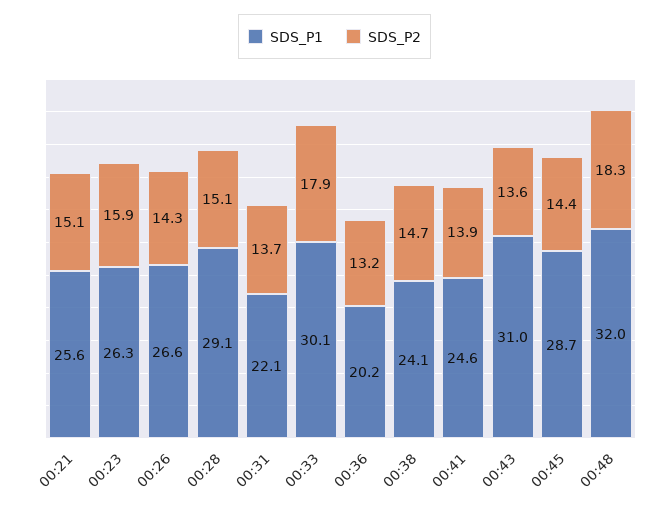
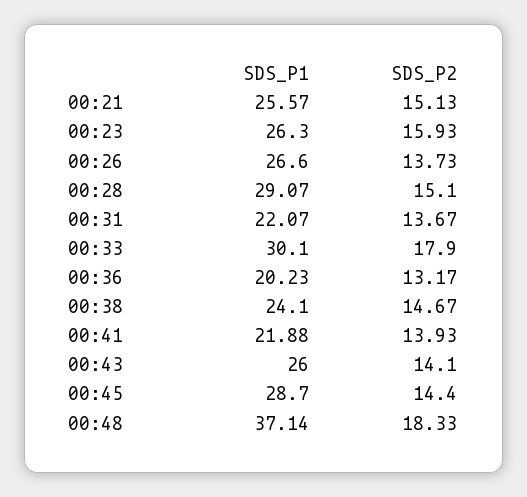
SDS_P2, 00:26: 14.3 -> 13.73
SDS_P1, 00:41: 24.6 -> 21.88
SDS_P1, 00:43: 31 -> 26
SDS_P2, 00:43: 13.6 -> 14.1
SDS_P1, 00:48: 32 -> 37.14

